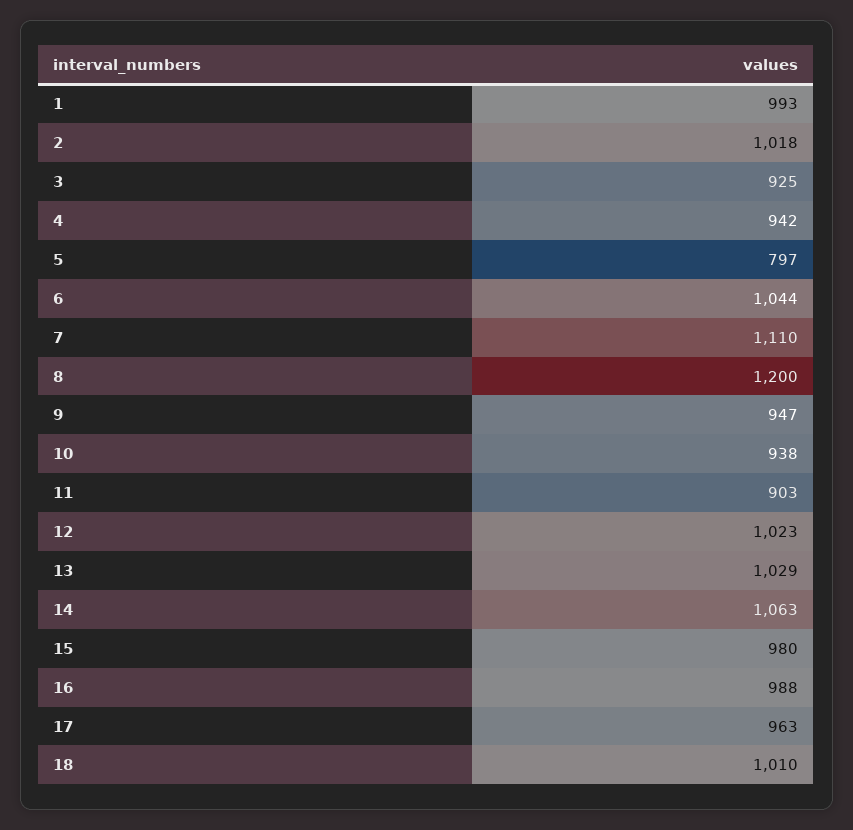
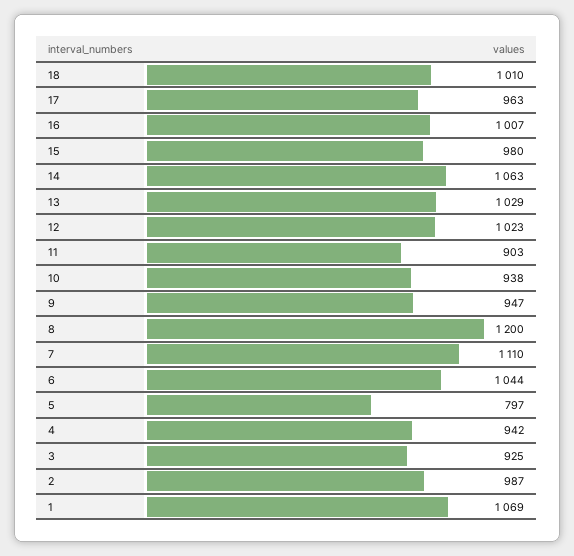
1: 993 -> 1069
2: 1018 -> 987
16: 988 -> 1007

